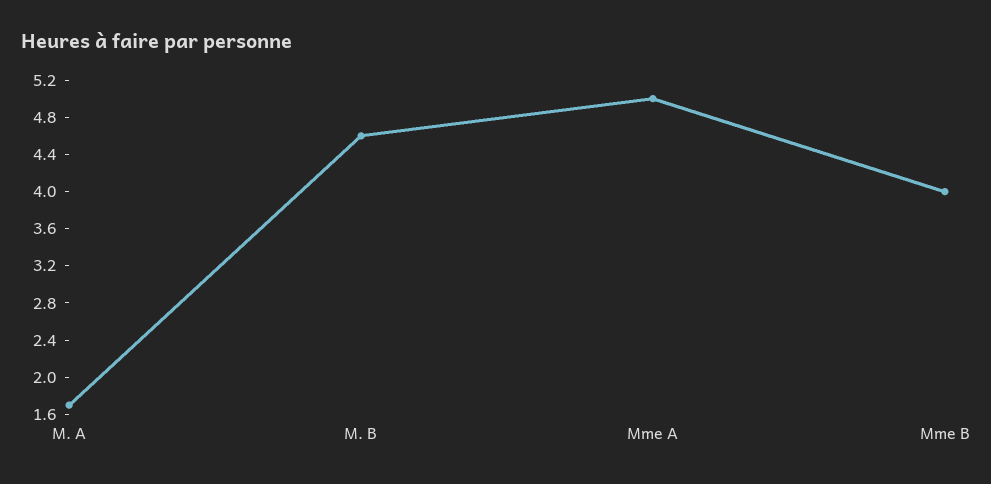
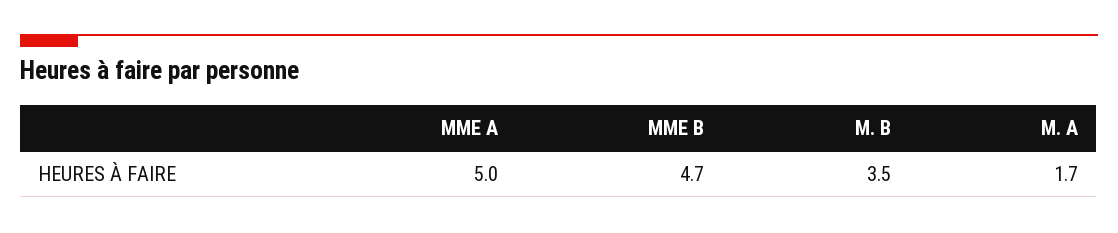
M. B: 4.6 -> 3.5
Mme B: 4 -> 4.7

